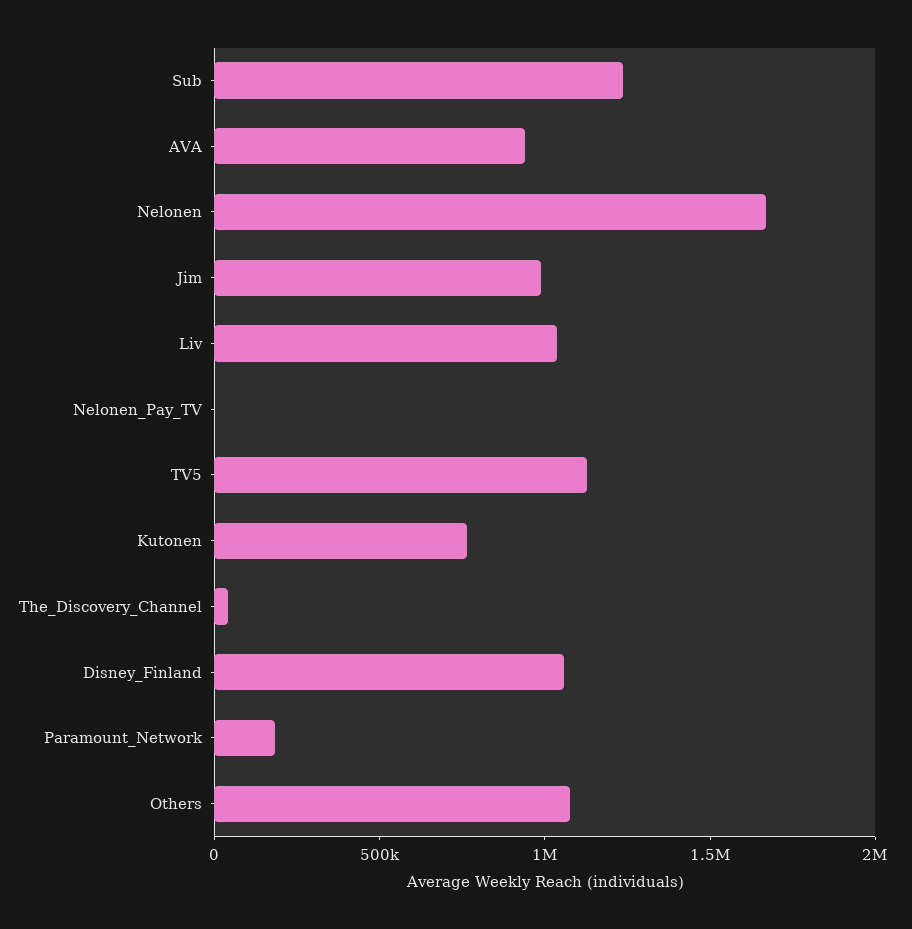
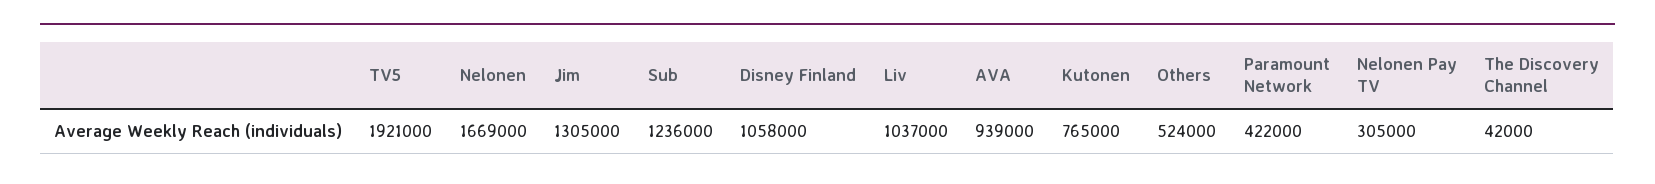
Jim: 1000000 -> 1305000
Nelonen_Pay_TV: 0 -> 305000
TV5: 1100000 -> 1921000
Paramount_Network: 200000 -> 422000
Others: 1100000 -> 524000

